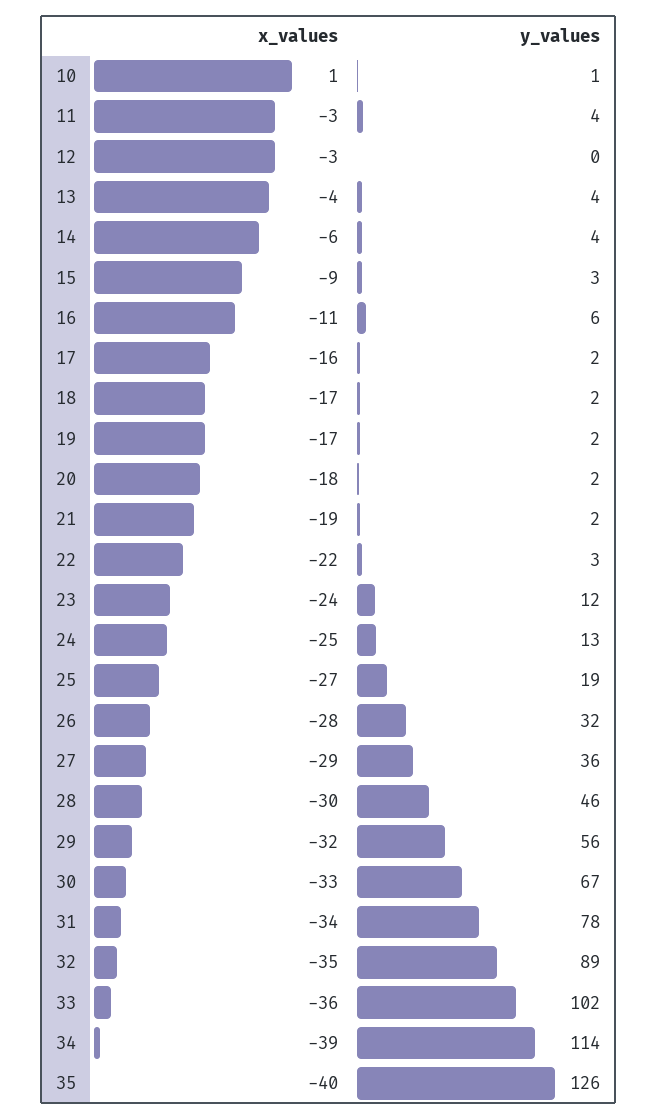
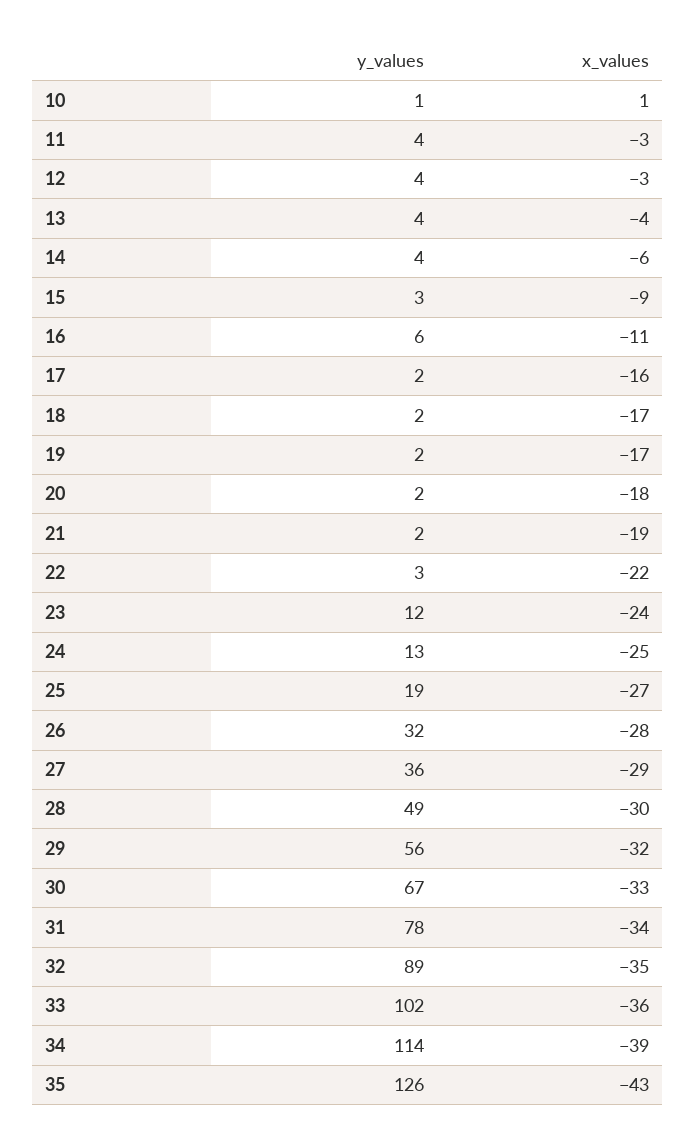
y_values, 12: 0 -> 4
y_values, 28: 46 -> 49
x_values, 35: -40 -> -43

